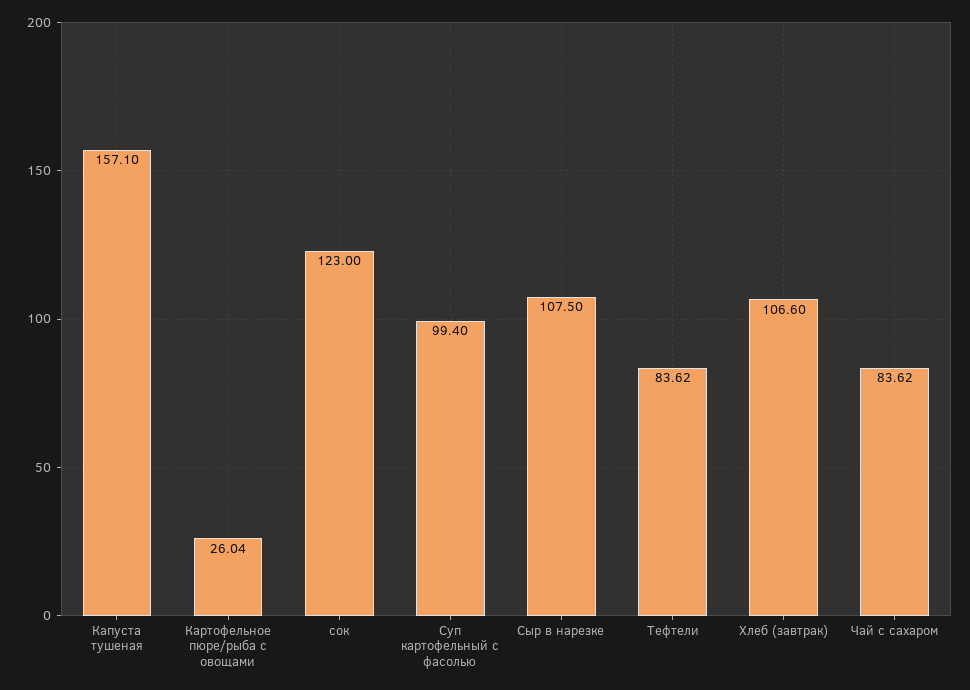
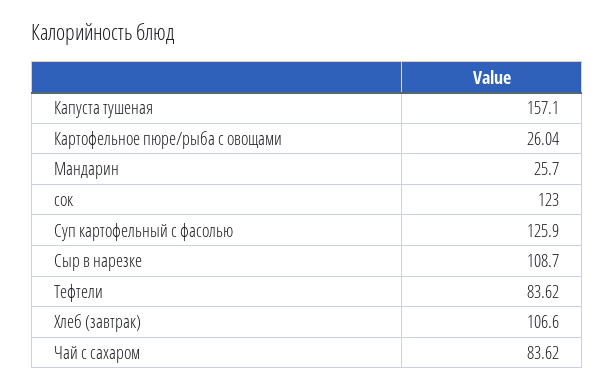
Суп картофельный с фасолью: 99.4 -> 125.9
Сыр в нарезке: 107.5 -> 108.7
Мандарин: none -> 25.7

